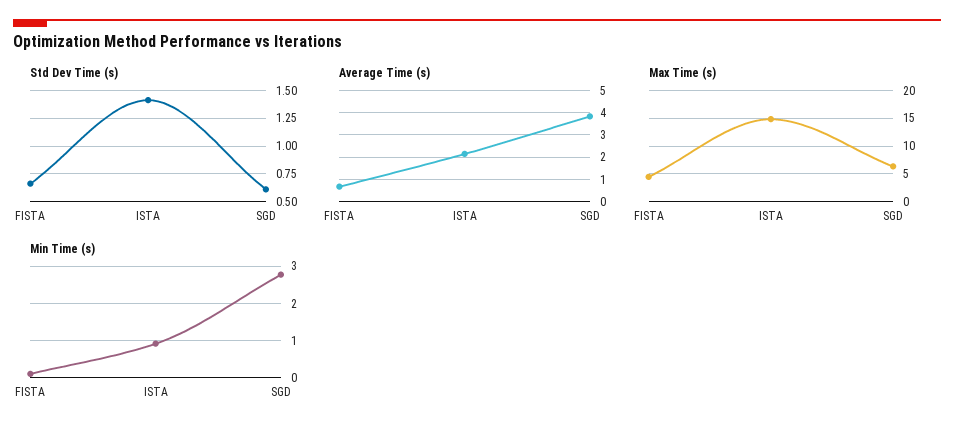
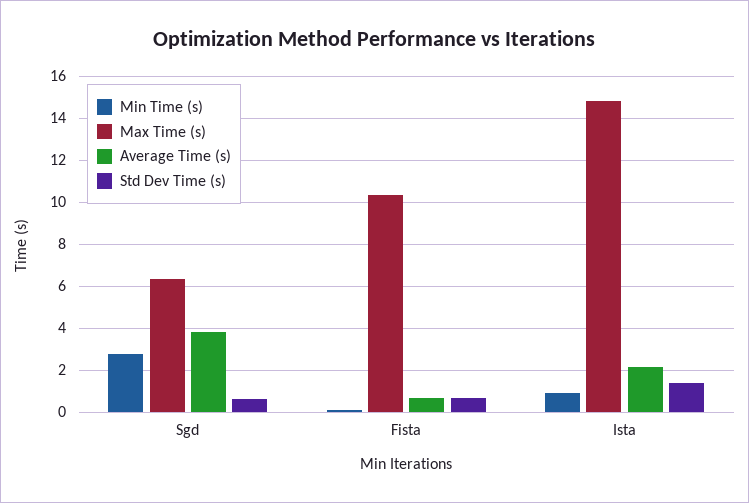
Max Time (s), FISTA: 5 -> 10.5

